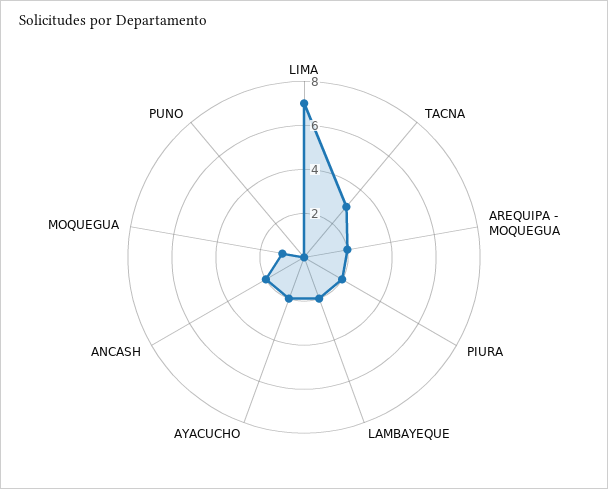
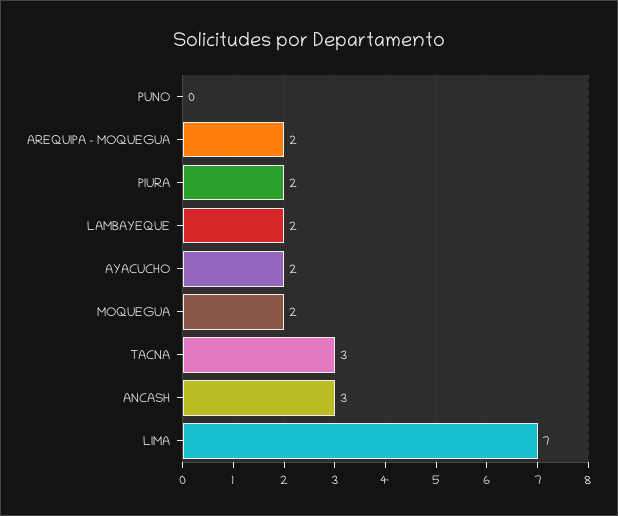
ANCASH: 2 -> 3
MOQUEGUA: 1 -> 2

